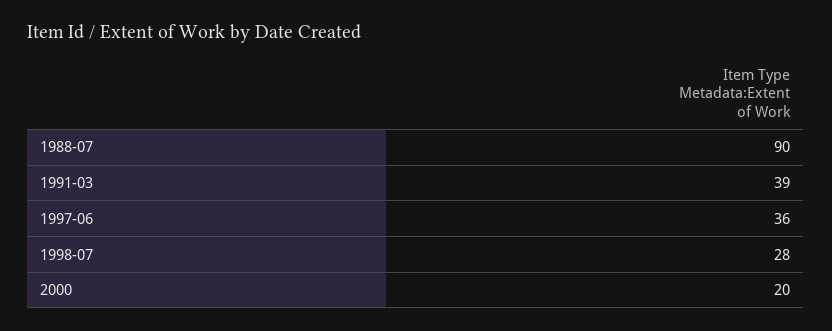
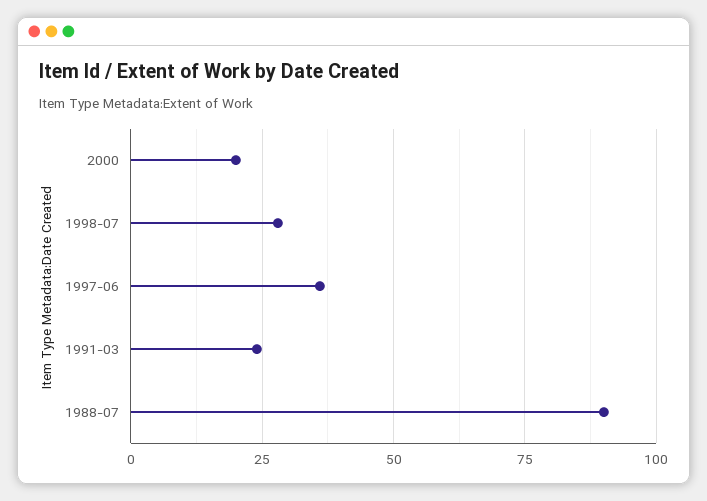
1991-03: 39 -> 25

